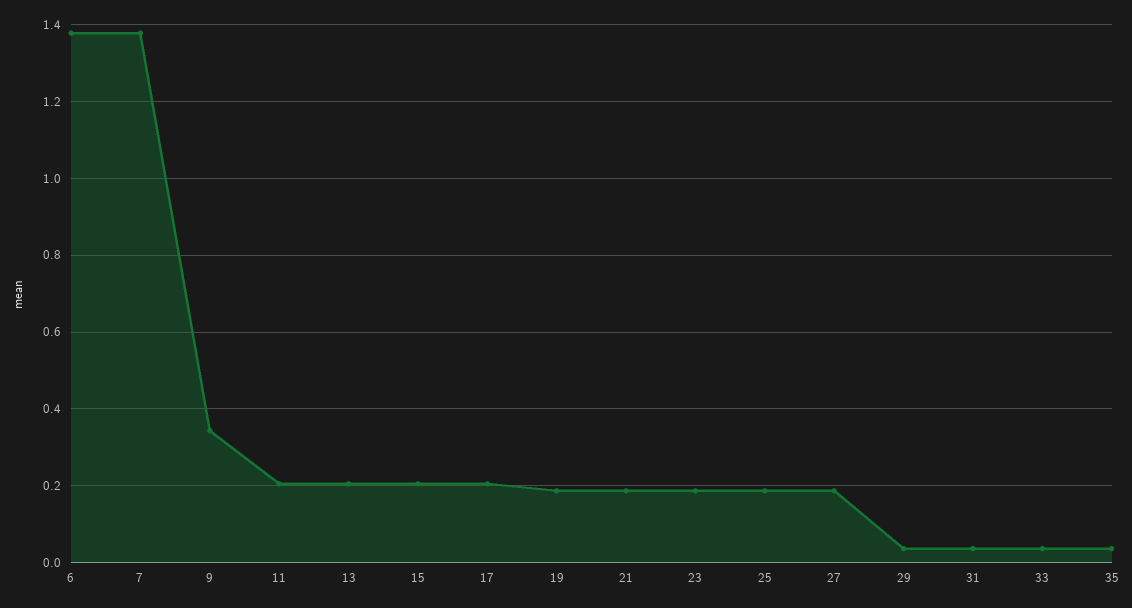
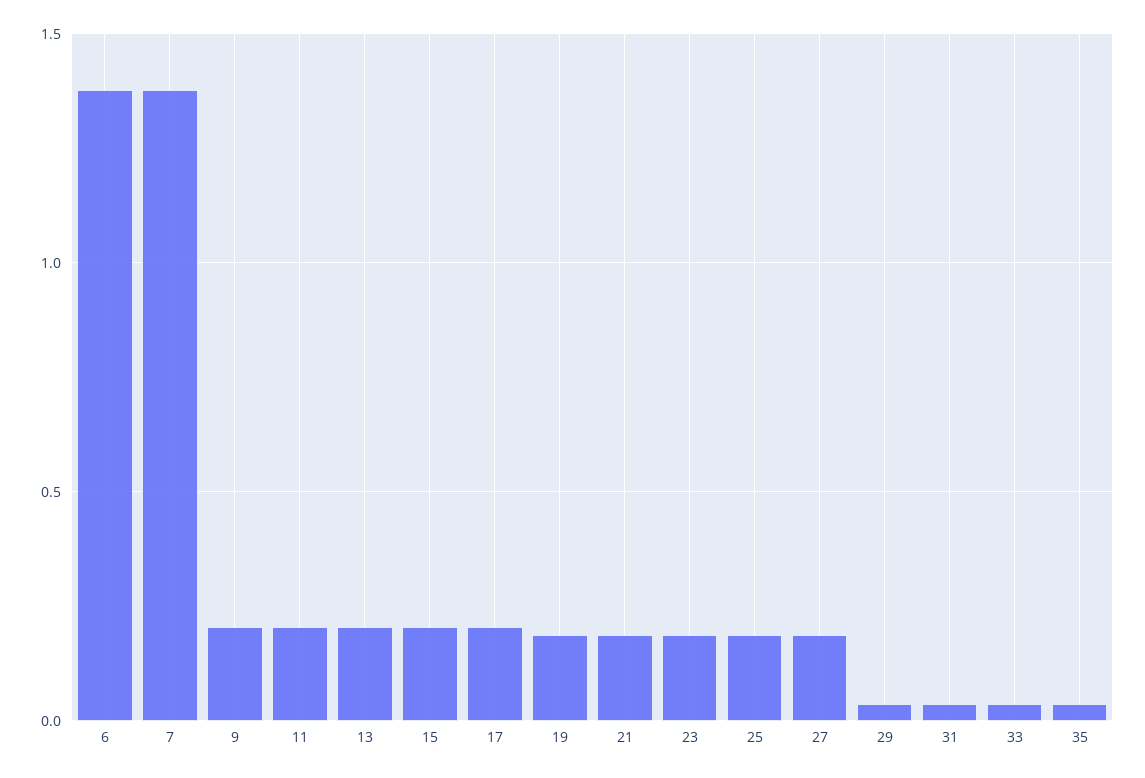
9: 0.34 -> 0.2

